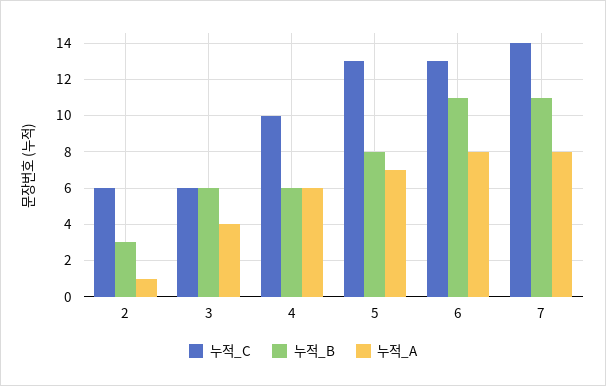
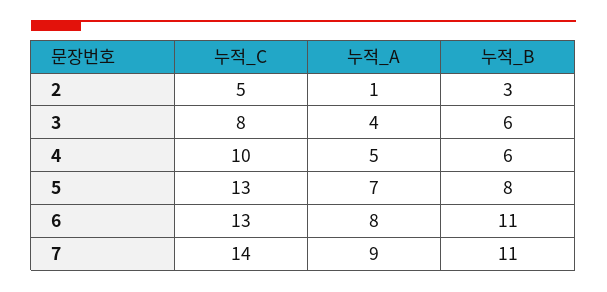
누적_C, 2: 6 -> 5
누적_C, 3: 6 -> 8
누적_A, 4: 6 -> 5
누적_A, 7: 8 -> 9

